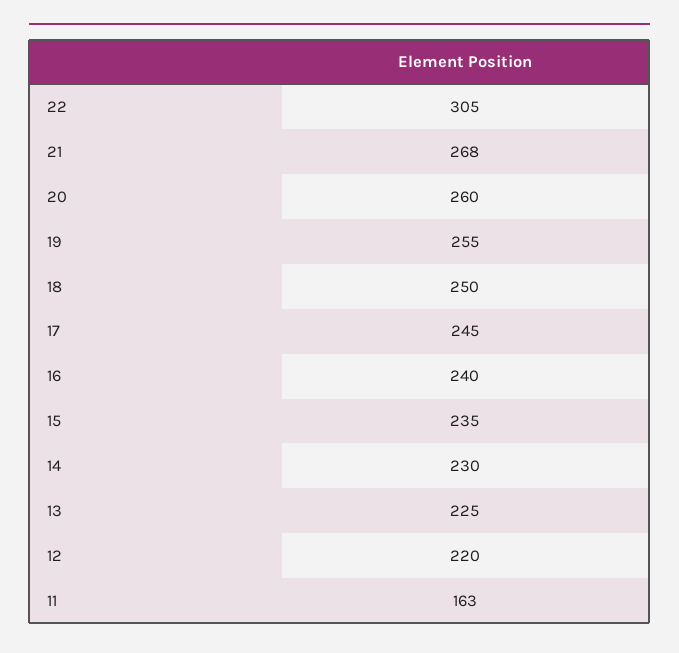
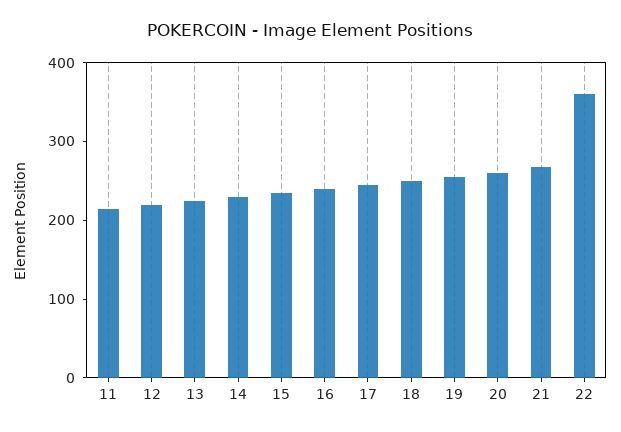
22: 305 -> 360
11: 163 -> 220

